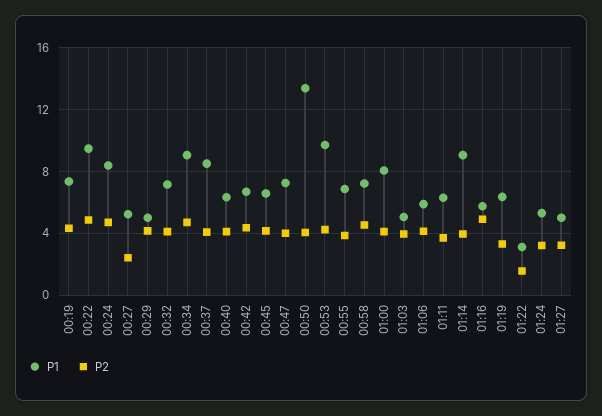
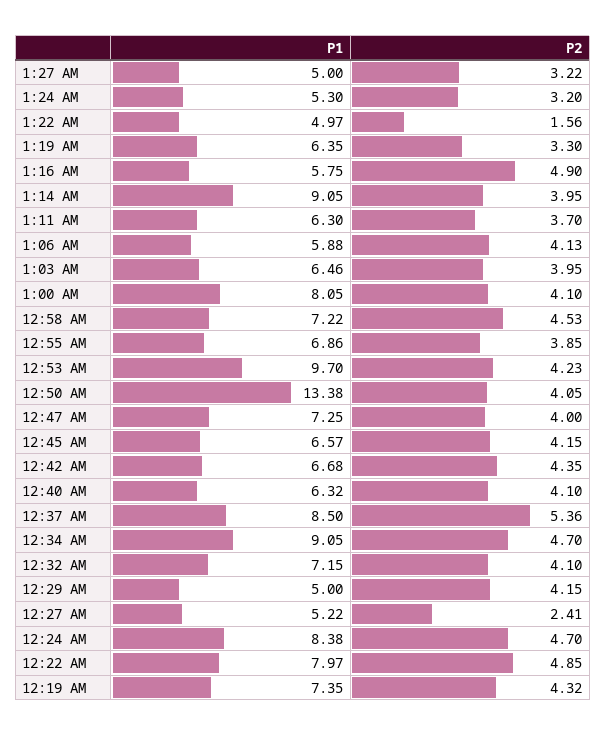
P1, 00:22: 9.5 -> 7.97
P2, 00:37: 4 -> 5.36
P1, 01:03: 5 -> 6.46
P1, 01:22: 3 -> 4.97

